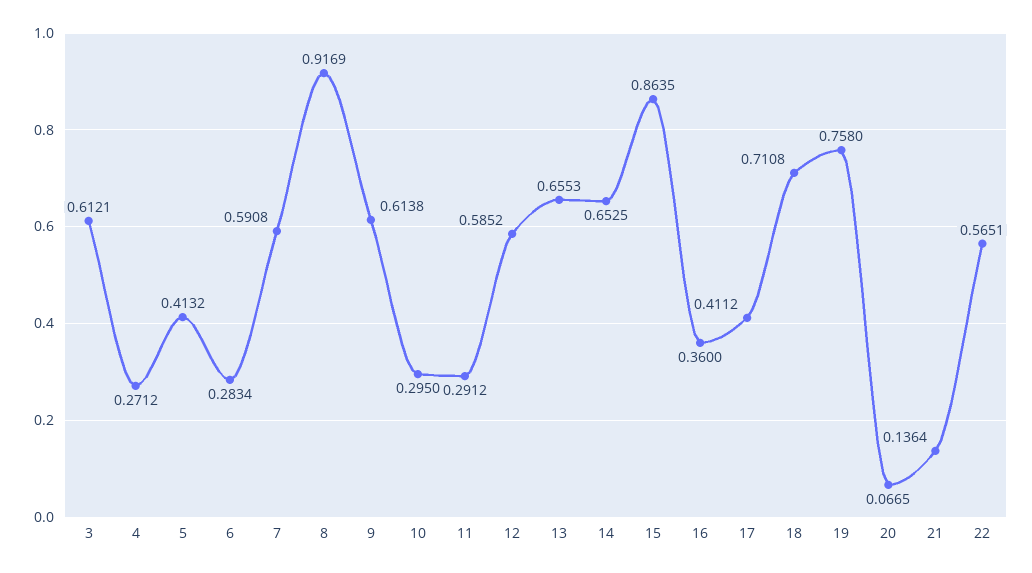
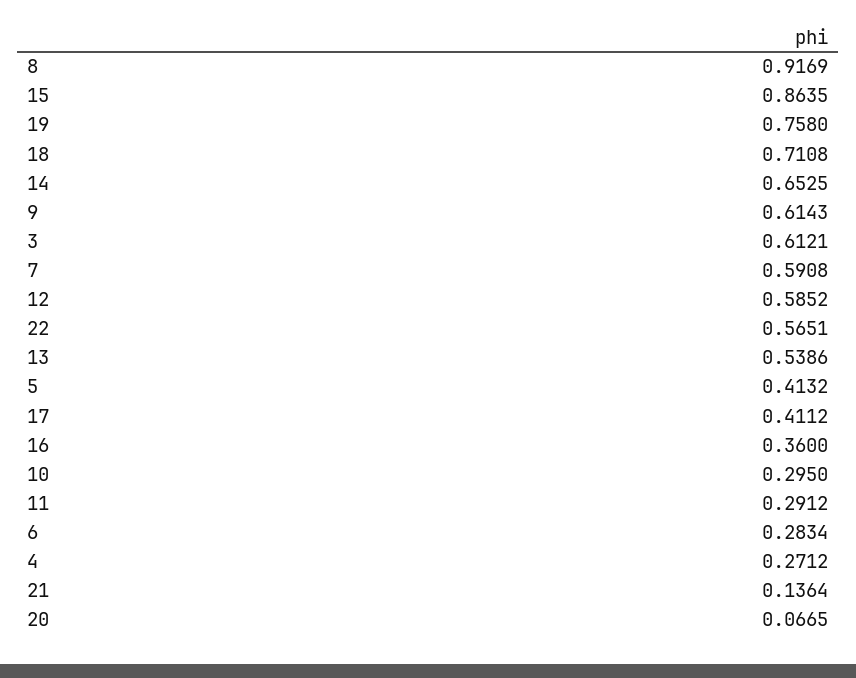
9: 0.6138 -> 0.6143
13: 0.6553 -> 0.5386

